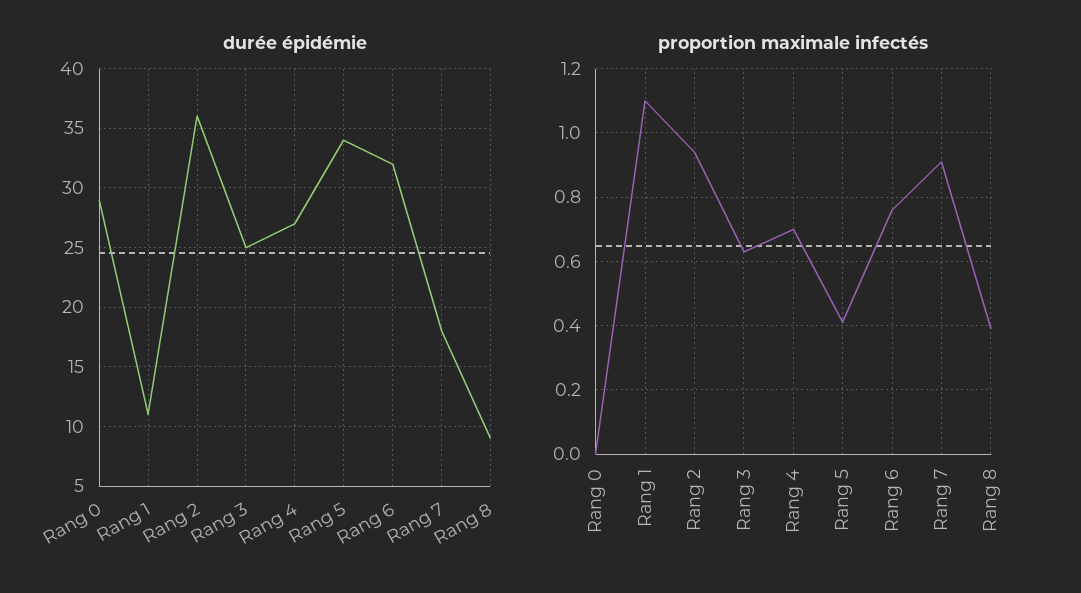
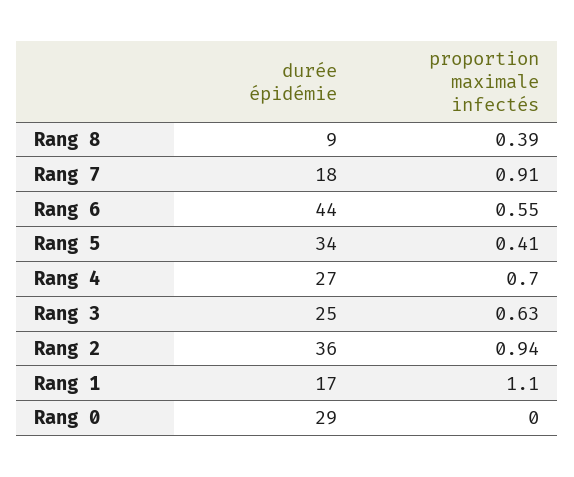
durée épidémie, Rang 1: 11 -> 17
durée épidémie, Rang 6: 32 -> 44
proportion maximale infectés, Rang 6: 0.75 -> 0.55

